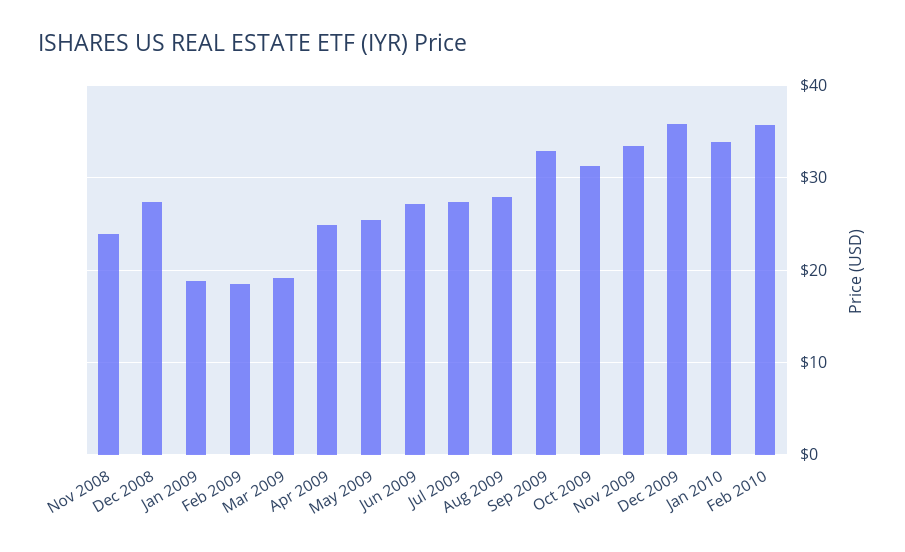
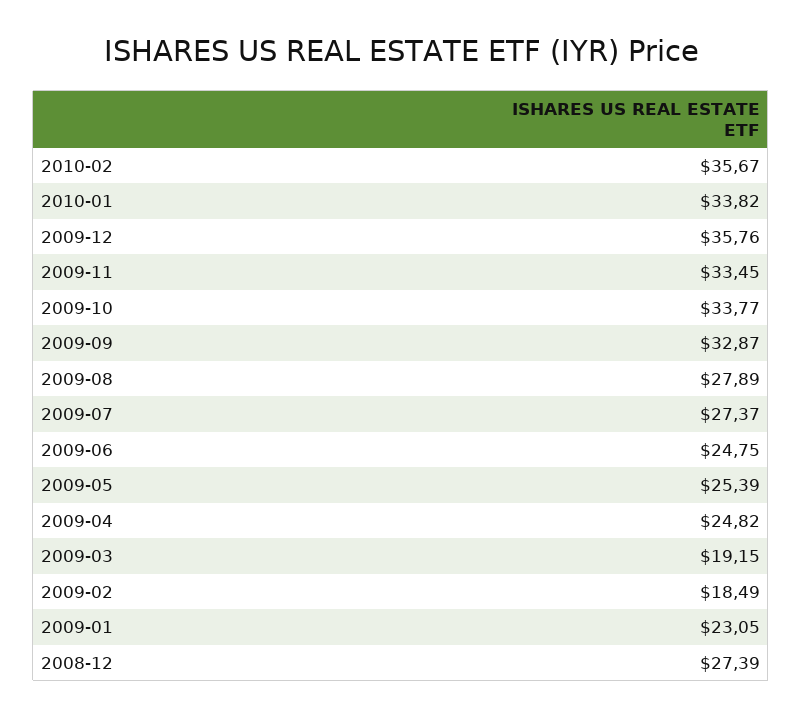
Nov 2008: 24 -> none
Jan 2009: 19 -> 23.05
Jun 2009: 27 -> 24.75
Oct 2009: 31 -> 33.77

